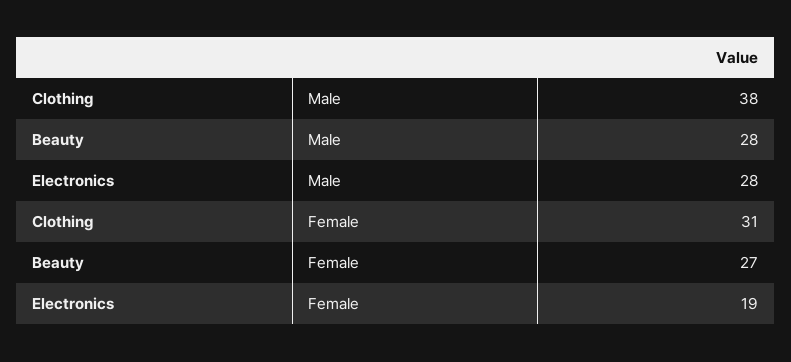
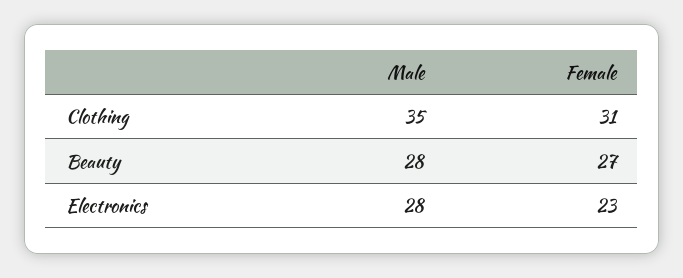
Clothing, Male: 38 -> 35
Electronics, Female: 19 -> 23

